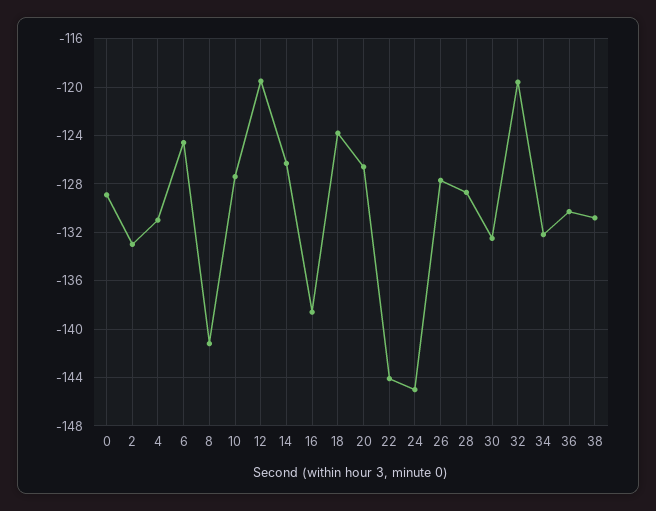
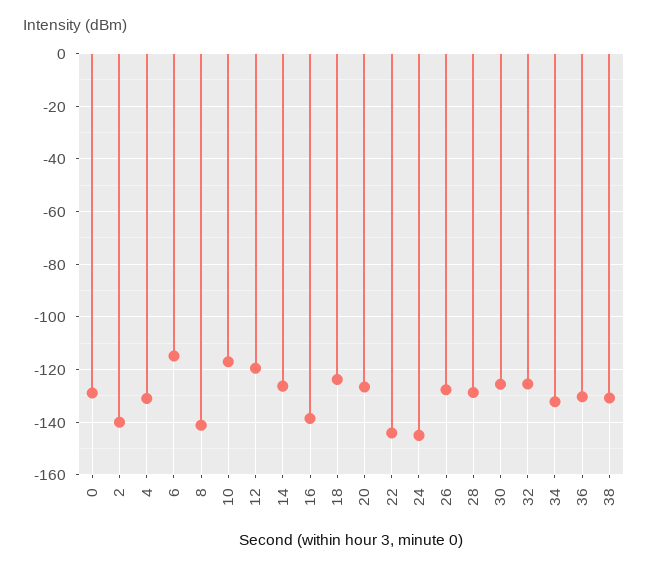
2: -133 -> -140
6: -124.5 -> -115
10: -127.5 -> -117.5
30: -132.5 -> -125
32: -119.5 -> -125

